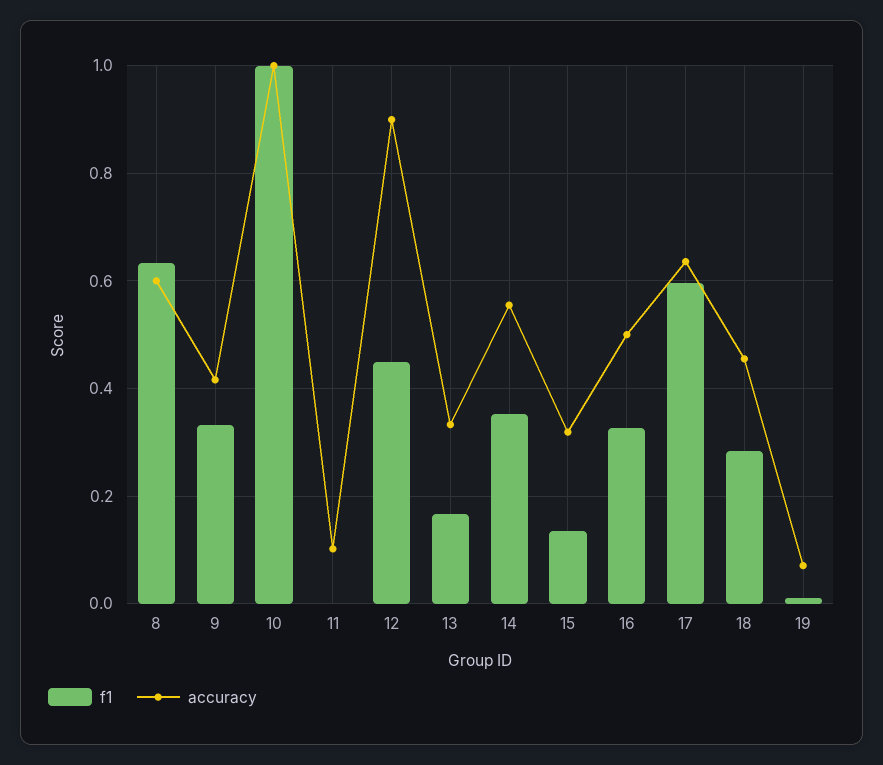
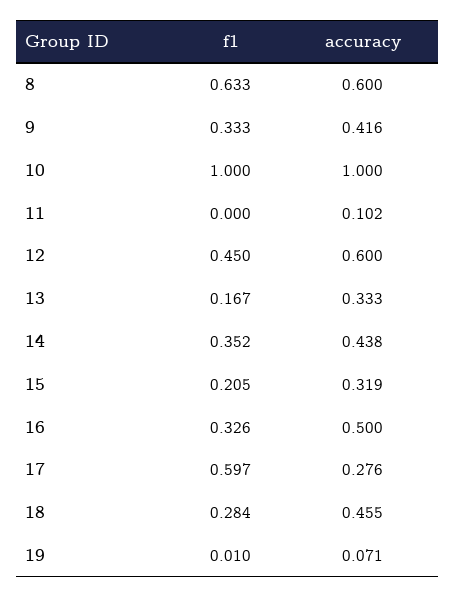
accuracy, 12: 0.9 -> 0.6
accuracy, 14: 0.56 -> 0.438
f1, 15: 0.14 -> 0.205
accuracy, 17: 0.64 -> 0.276

